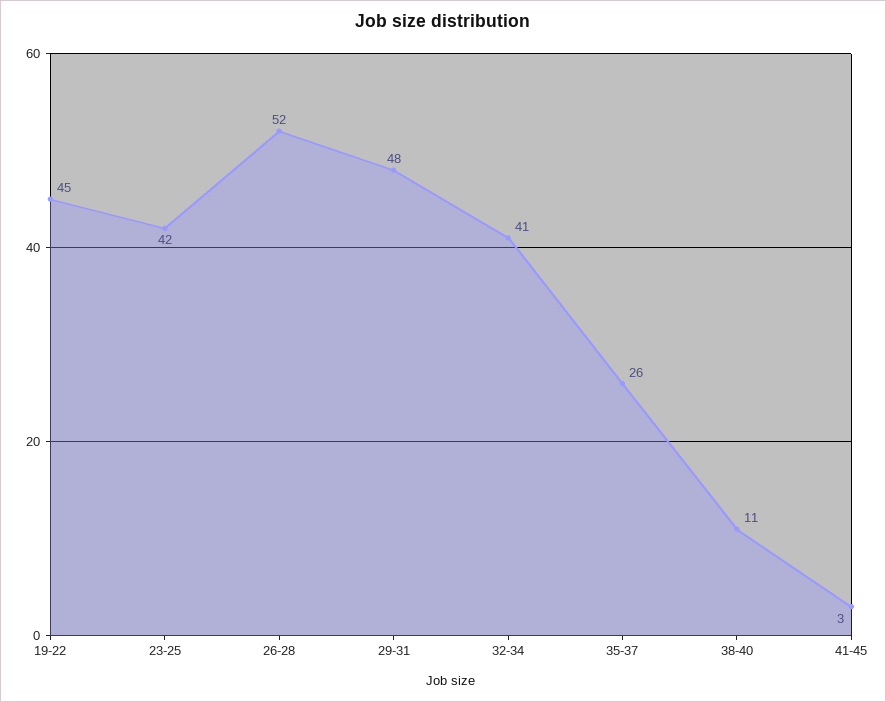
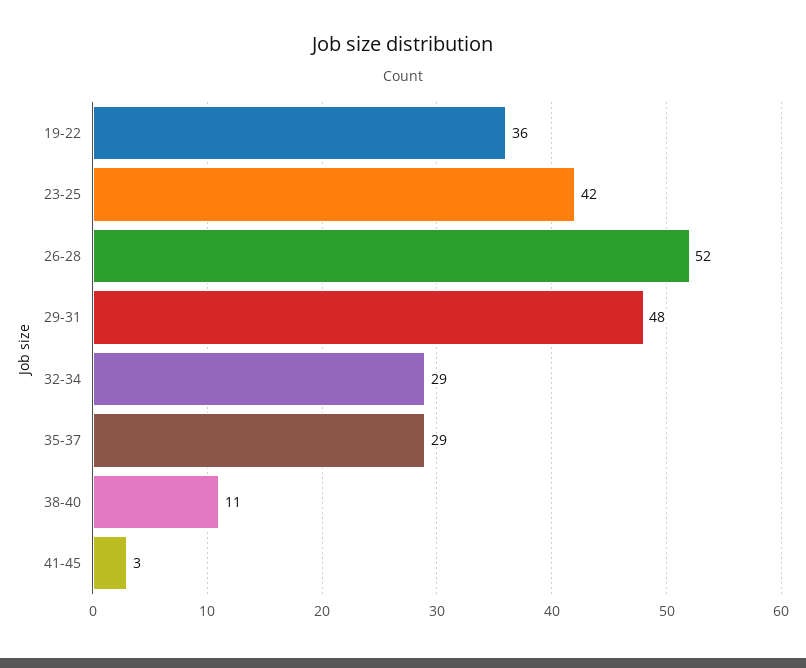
19-22: 45 -> 36
32-34: 41 -> 29
35-37: 26 -> 29

